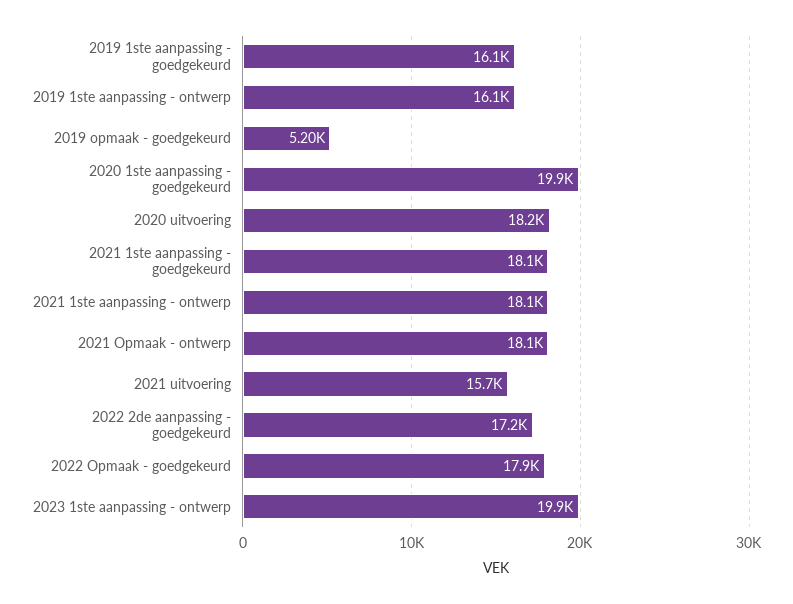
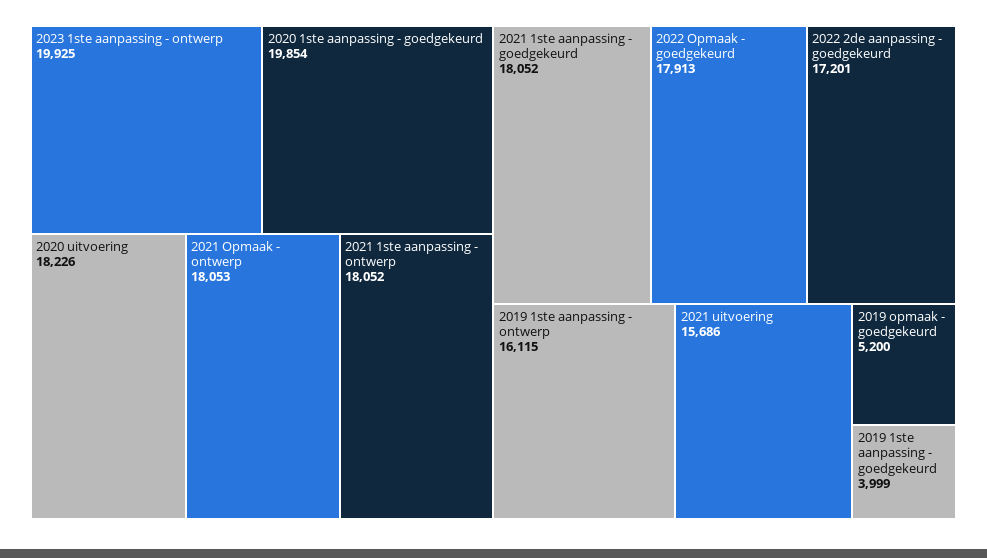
2019 1ste aanpassing - goedgekeurd: 16100 -> 3999

